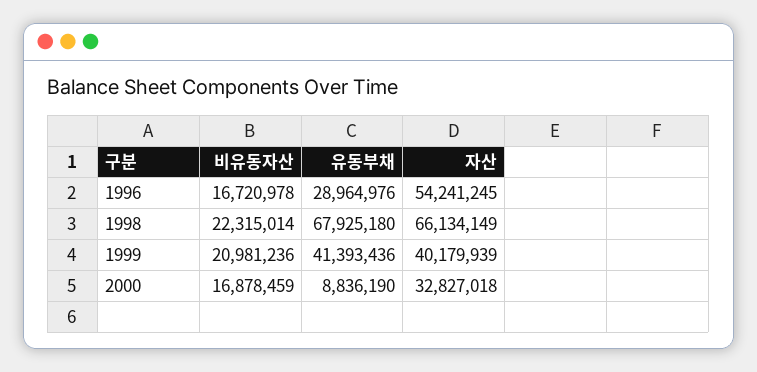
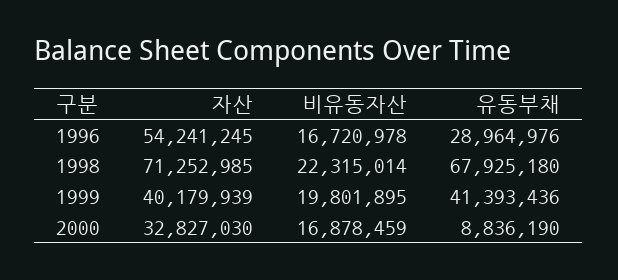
자산, 1998: 66134149 -> 71252985
비유동자산, 1999: 20981236 -> 19801895
자산, 2000: 32827018 -> 32827030

